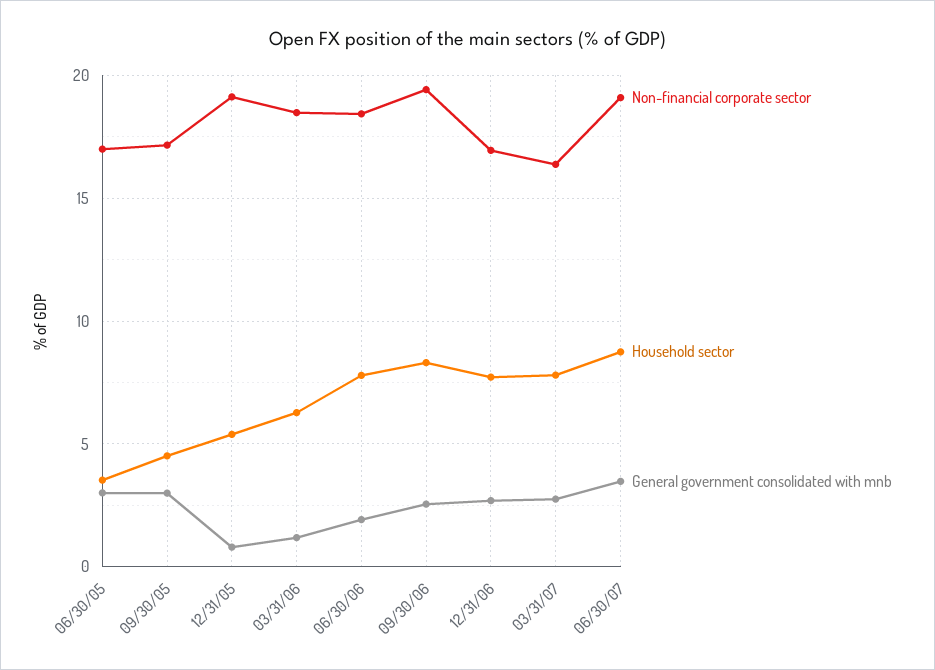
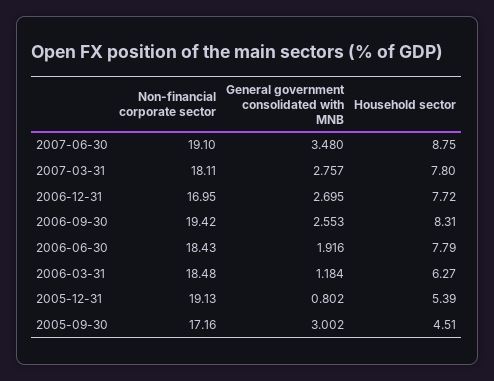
Non-financial corporate sector, 06/30/05: 17 -> none
Household sector, 06/30/05: 3.5 -> none
General government consolidated with mnb, 06/30/05: 3 -> none
Non-financial corporate sector, 03/31/07: 16.5 -> 18.11

